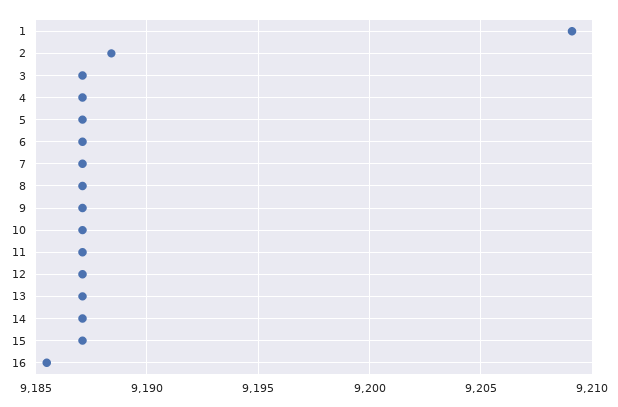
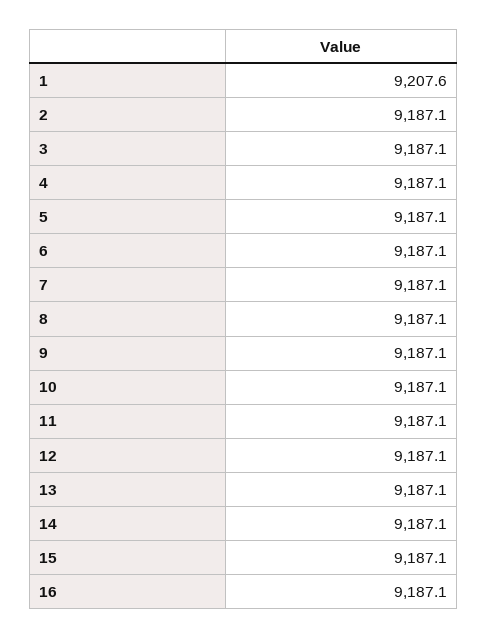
1: 9209 -> 9207.6
2: 9188.5 -> 9187.1
16: 9185.5 -> 9187.1

